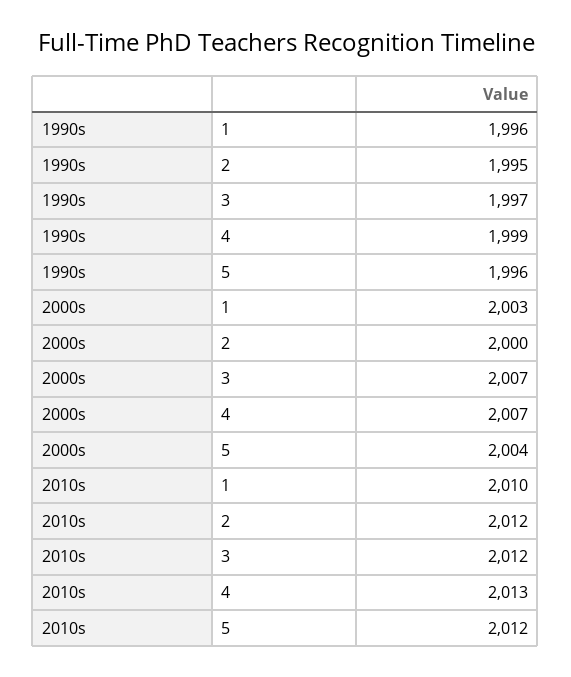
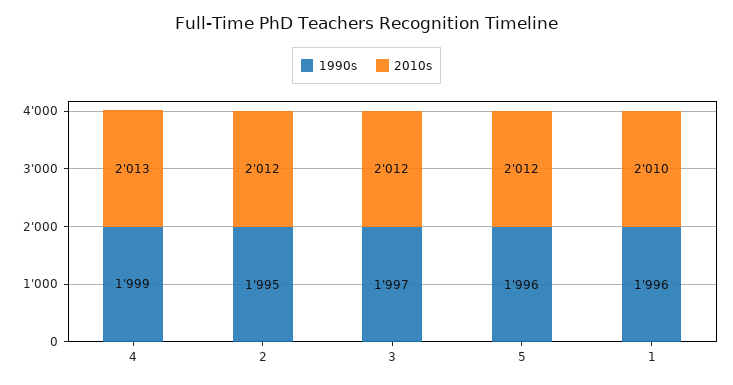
2000s, 1: 2003 -> none
2000s, 2: 2000 -> none
2000s, 3: 2007 -> none
2000s, 4: 2007 -> none
2000s, 5: 2004 -> none

